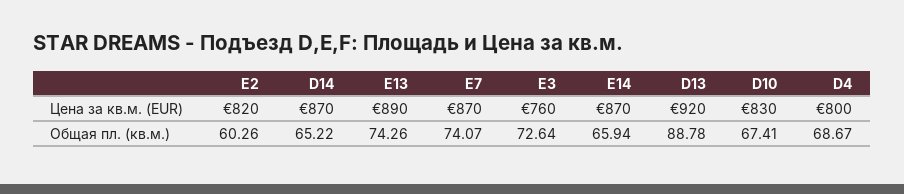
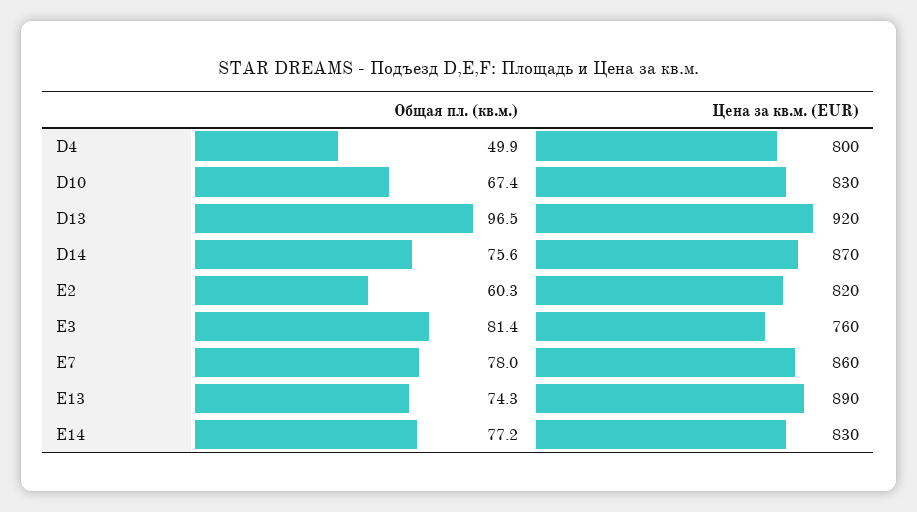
E7, Цена за кв.м. (EUR): 870 -> 860
E14, Цена за кв.м. (EUR): 870 -> 830
D14, Общая пл. (кв.м.): 65.22 -> 75.6
E7, Общая пл. (кв.м.): 74.07 -> 78
E3, Общая пл. (кв.м.): 72.64 -> 81.4
E14, Общая пл. (кв.м.): 65.94 -> 77.2
D13, Общая пл. (кв.м.): 88.78 -> 96.5
D4, Общая пл. (кв.м.): 68.67 -> 49.9

